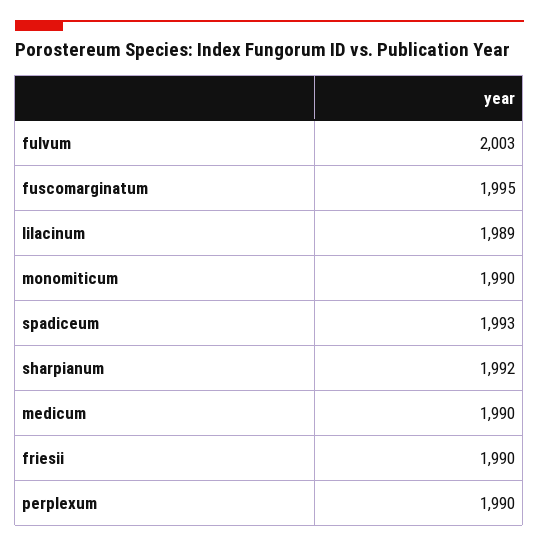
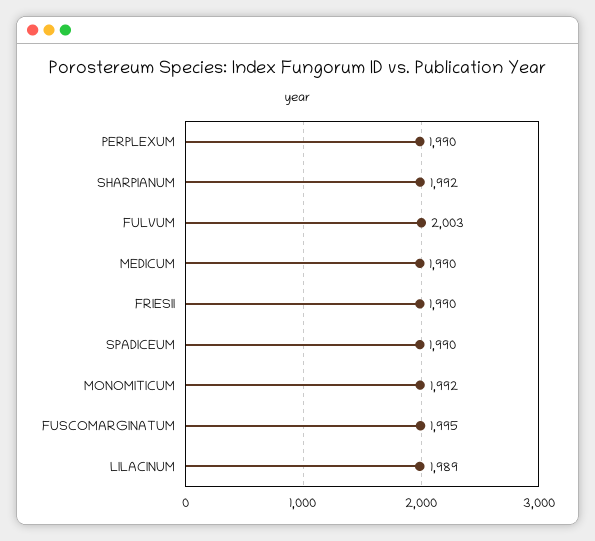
monomiticum: 1990 -> 1992
spadiceum: 1993 -> 1990

